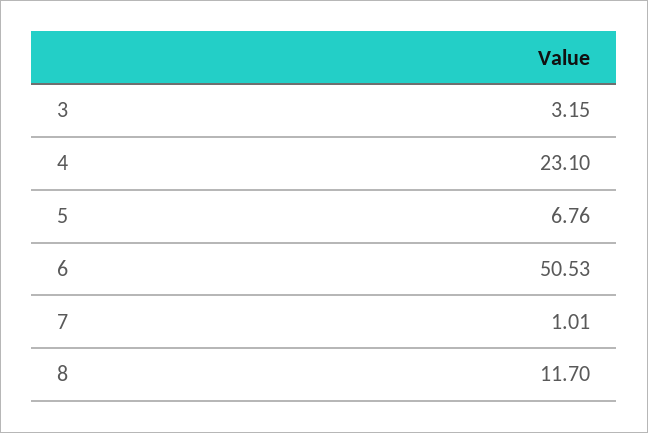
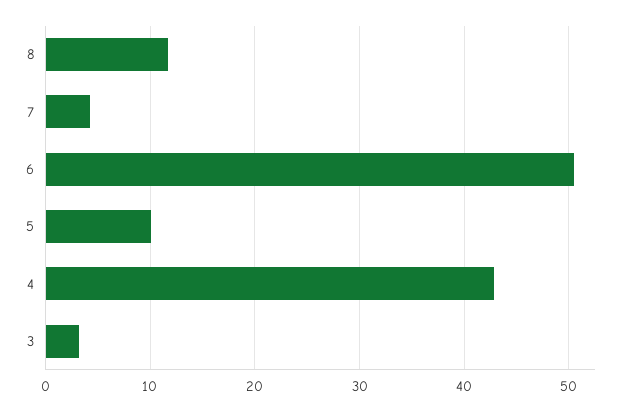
4: 23.1 -> 43
5: 6.76 -> 10
7: 1.01 -> 4

